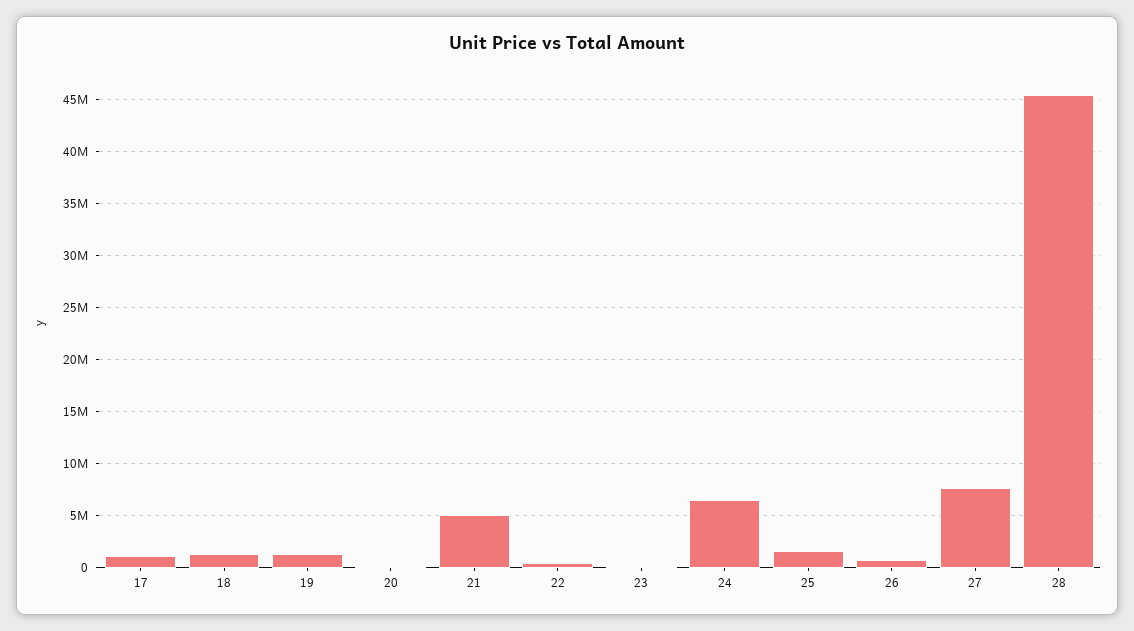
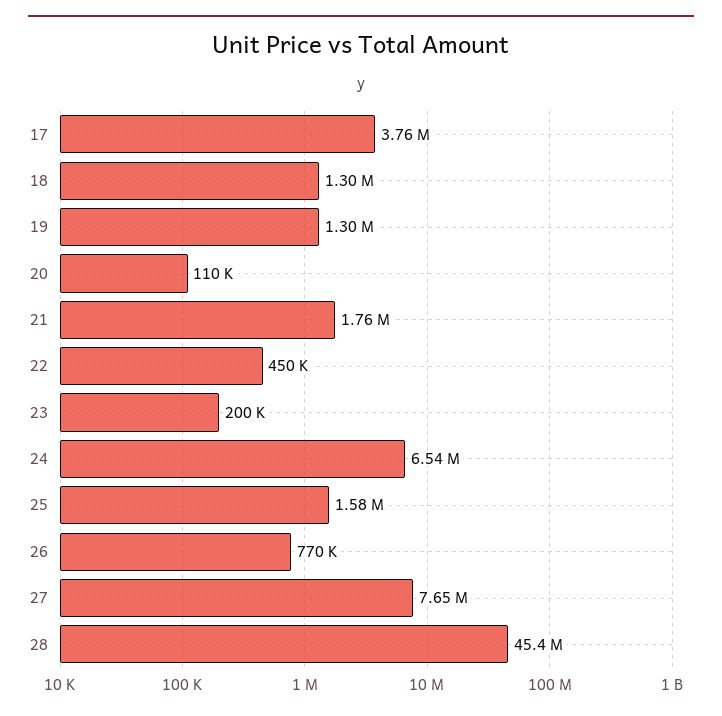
17: 1000000 -> 3760000
21: 5000000 -> 1760000

